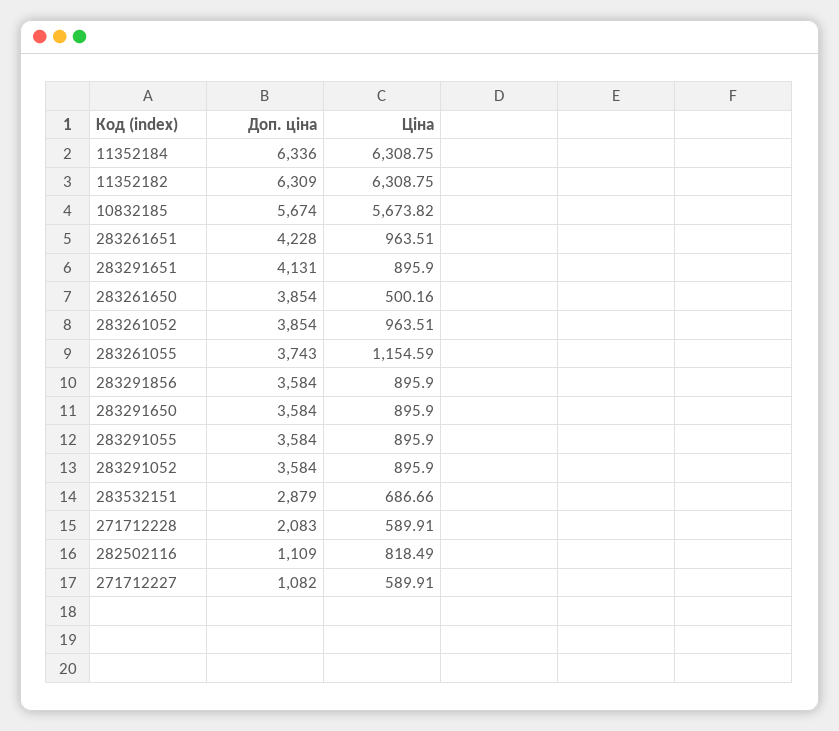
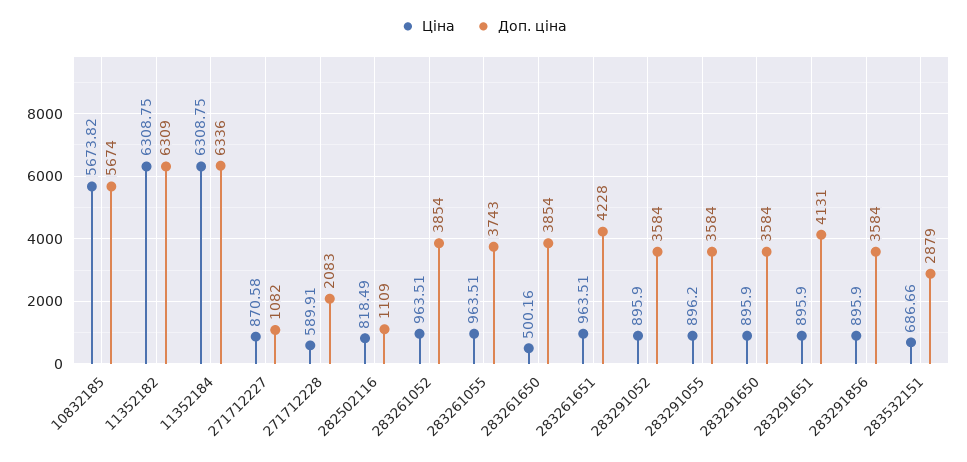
Ціна, 283261055: 1154.59 -> 963.51
Ціна, 283291055: 895.9 -> 896.2
Ціна, 271712227: 589.91 -> 870.58

